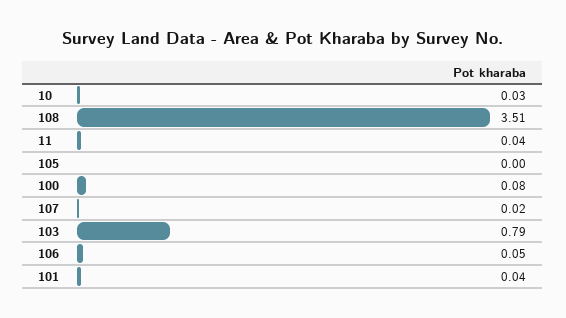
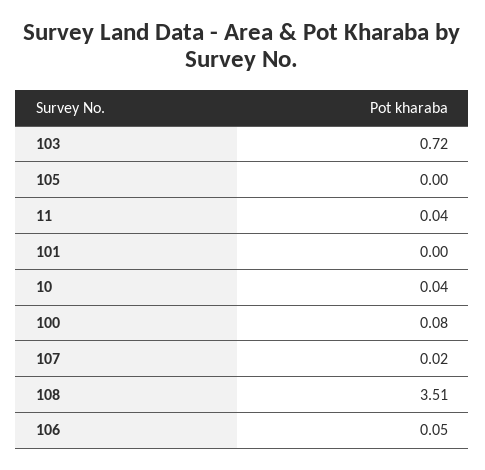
10: 0.03 -> 0.04
103: 0.79 -> 0.72
101: 0.04 -> 0

